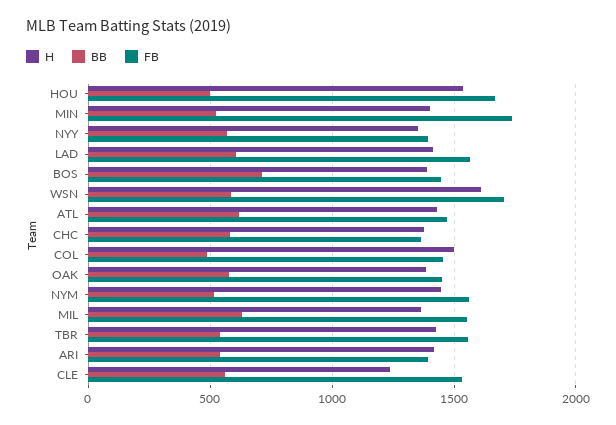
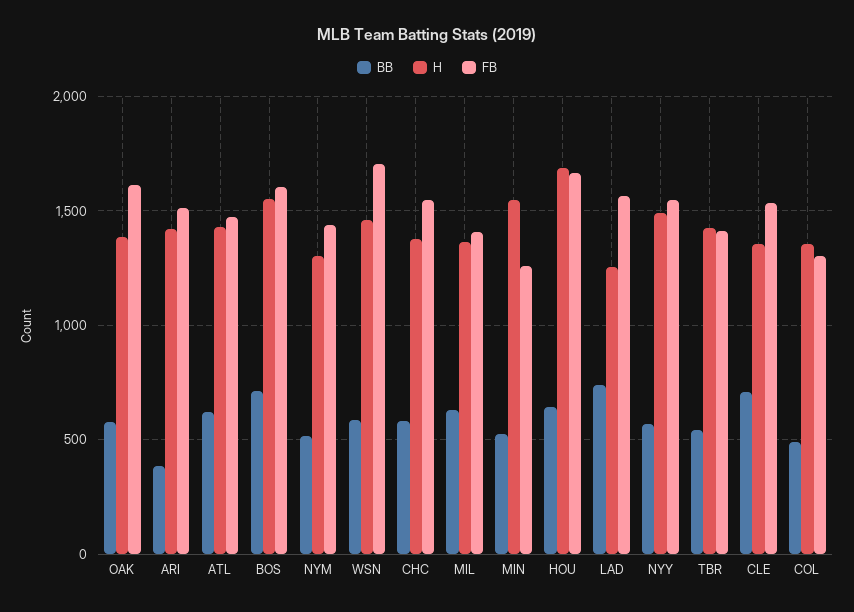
H, HOU: 1550 -> 1700
BB, HOU: 500 -> 650
H, MIN: 1400 -> 1550
FB, MIN: 1750 -> 1250
H, NYY: 1350 -> 1500
FB, NYY: 1400 -> 1550
H, LAD: 1400 -> 1250
BB, LAD: 600 -> 750
H, BOS: 1400 -> 1550
FB, BOS: 1450 -> 1600
H, WSN: 1600 -> 1450
FB, CHC: 1350 -> 1550
H, COL: 1500 -> 1350
FB, COL: 1450 -> 1300
FB, OAK: 1450 -> 1600
H, NYM: 1450 -> 1300
FB, NYM: 1550 -> 1450
FB, MIL: 1550 -> 1400
FB, TBR: 1550 -> 1400
BB, ARI: 550 -> 400
FB, ARI: 1400 -> 1500
H, CLE: 1250 -> 1350
BB, CLE: 550 -> 700

